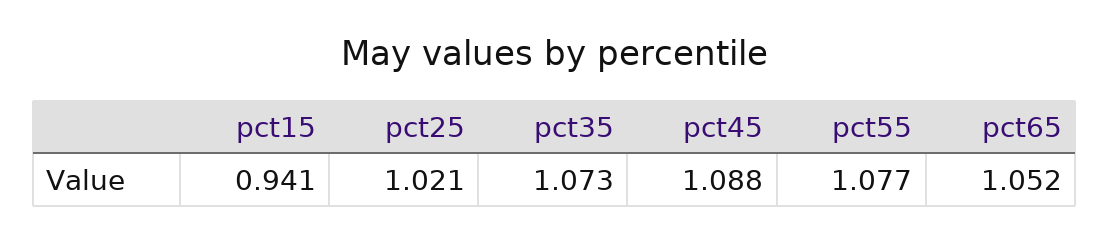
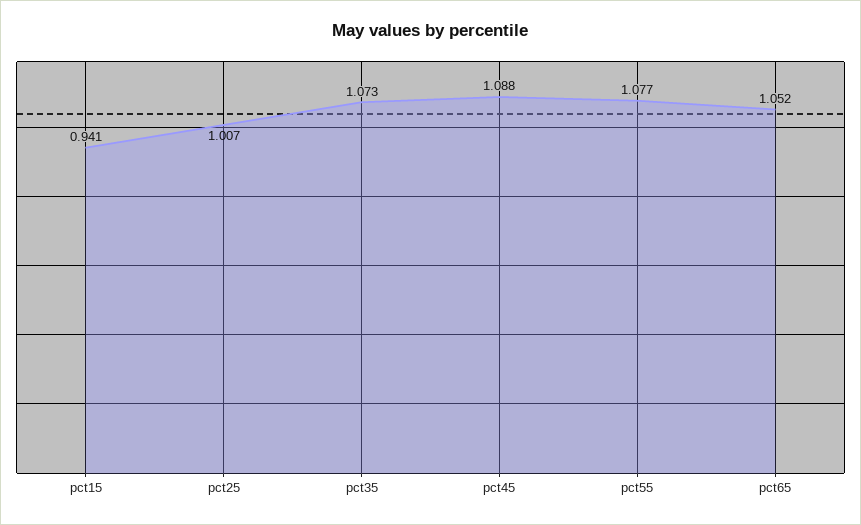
pct25: 1.021 -> 1.007

